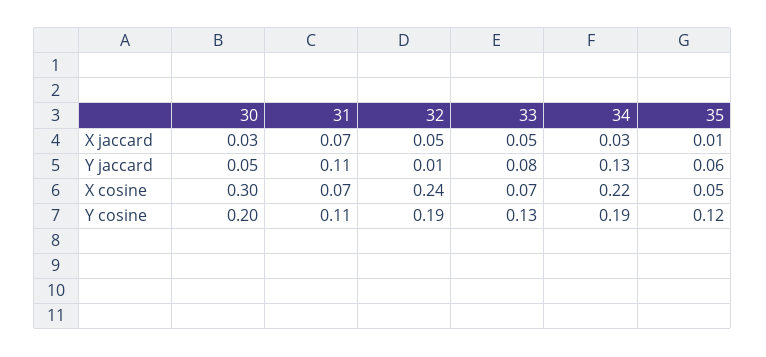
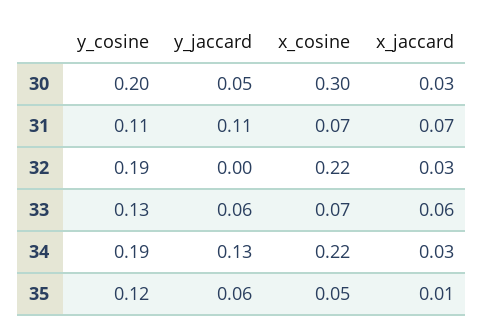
32, X jaccard: 0.05 -> 0.03
33, X jaccard: 0.05 -> 0.06
32, Y jaccard: 0.01 -> 0
33, Y jaccard: 0.08 -> 0.06
32, X cosine: 0.24 -> 0.22

